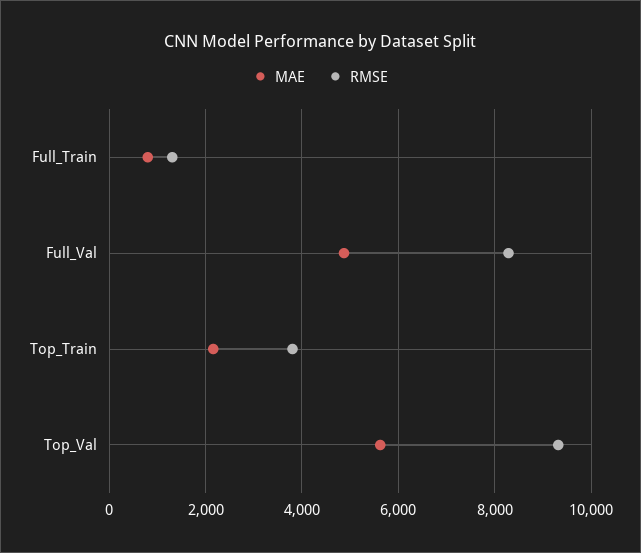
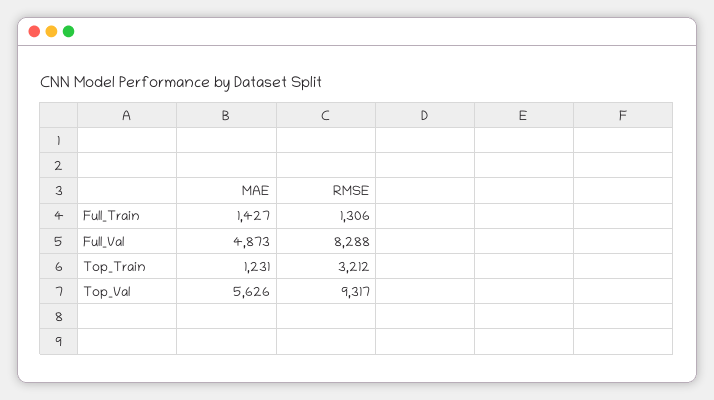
MAE, Full_Train: 800 -> 1427
MAE, Top_Train: 2200 -> 1231
RMSE, Top_Train: 3800 -> 3212

